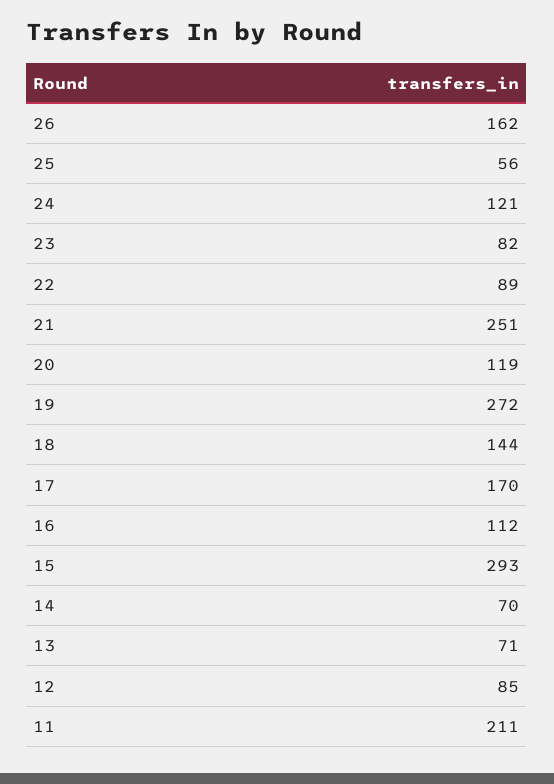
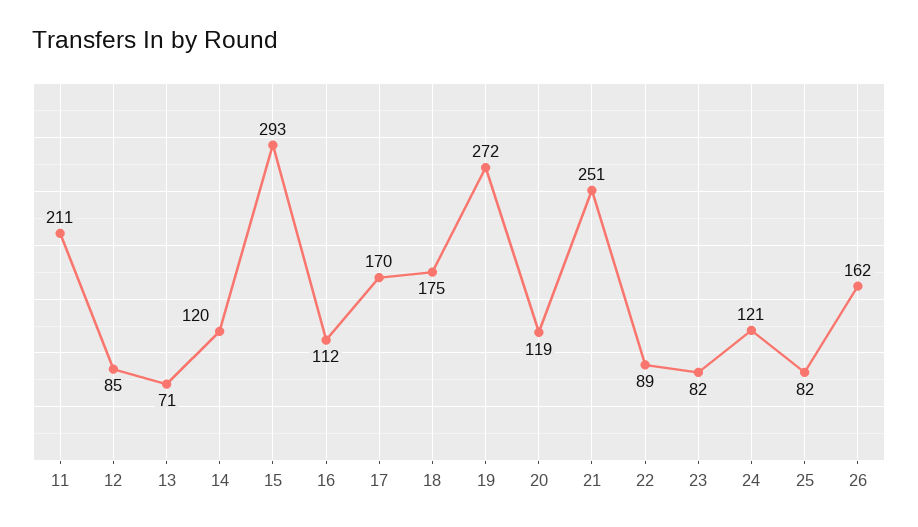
25: 56 -> 82
18: 144 -> 175
14: 70 -> 120

